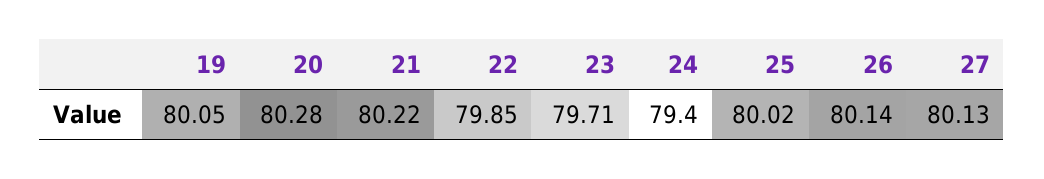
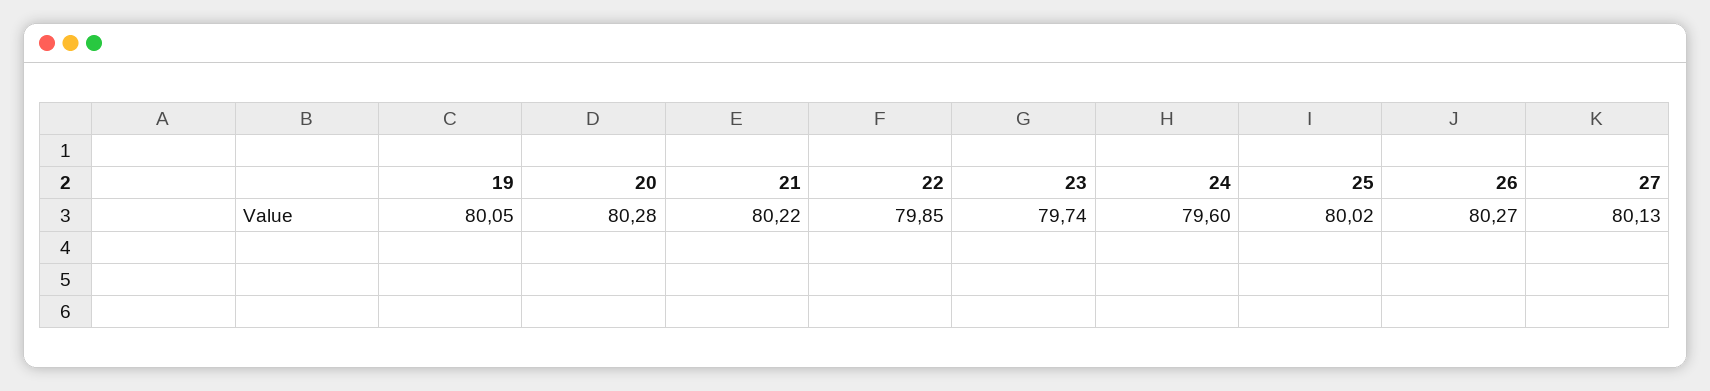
23: 79.71 -> 79.74
24: 79.4 -> 79.6
26: 80.14 -> 80.27

